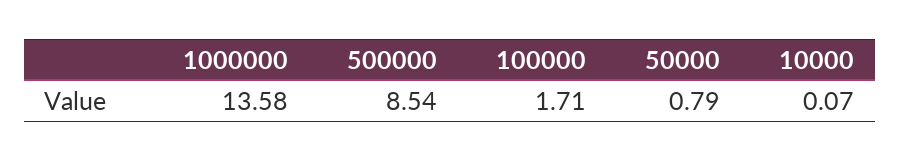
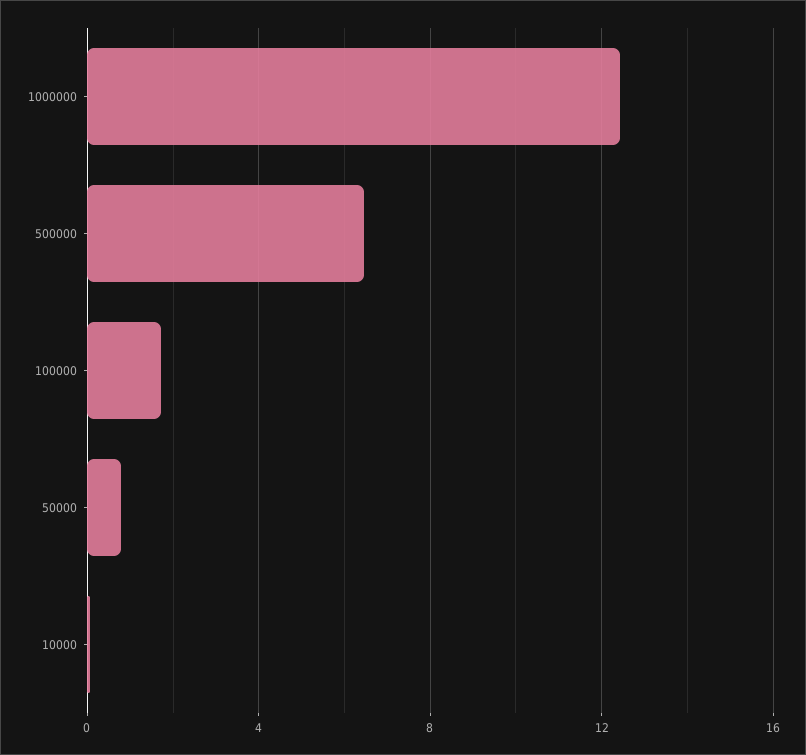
1000000: 13.58 -> 12.5
500000: 8.54 -> 6.5

